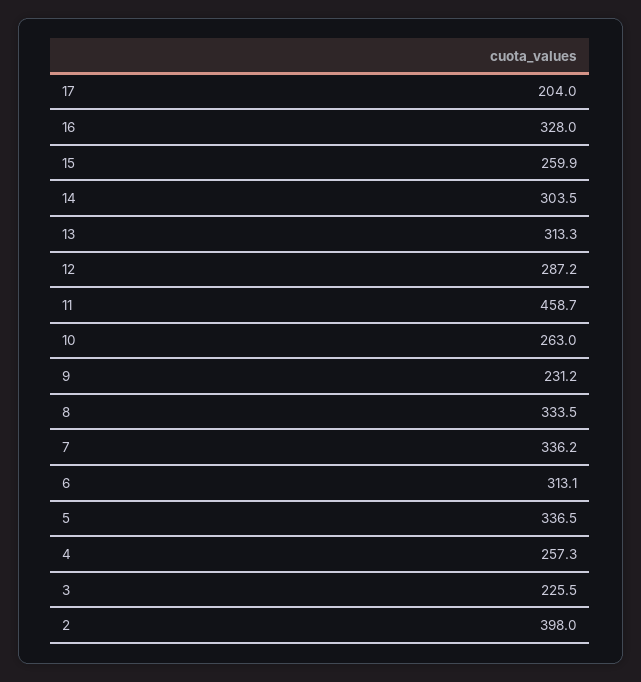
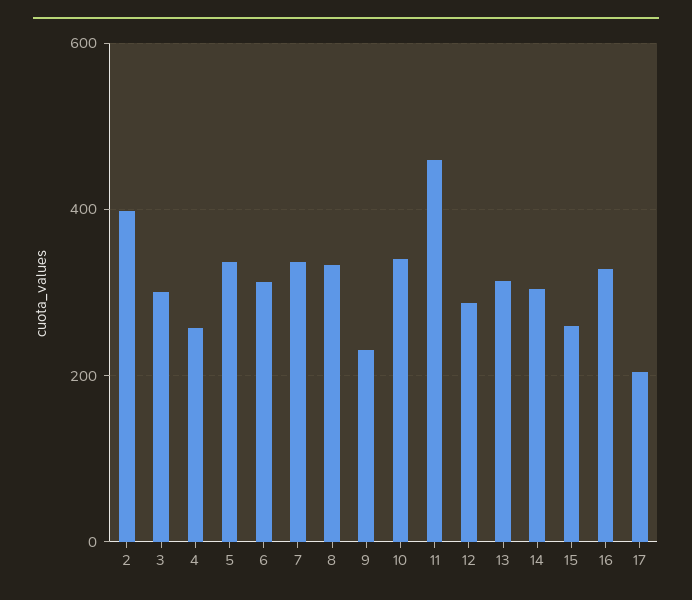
10: 263 -> 340
3: 225.5 -> 300

